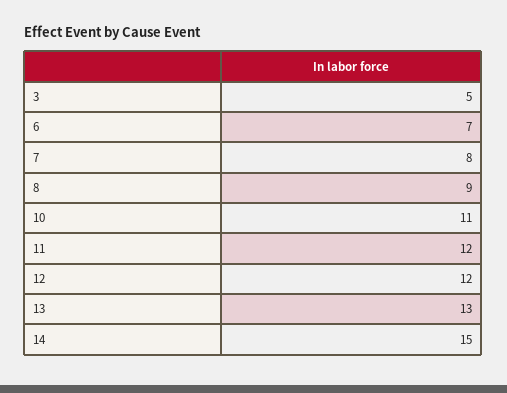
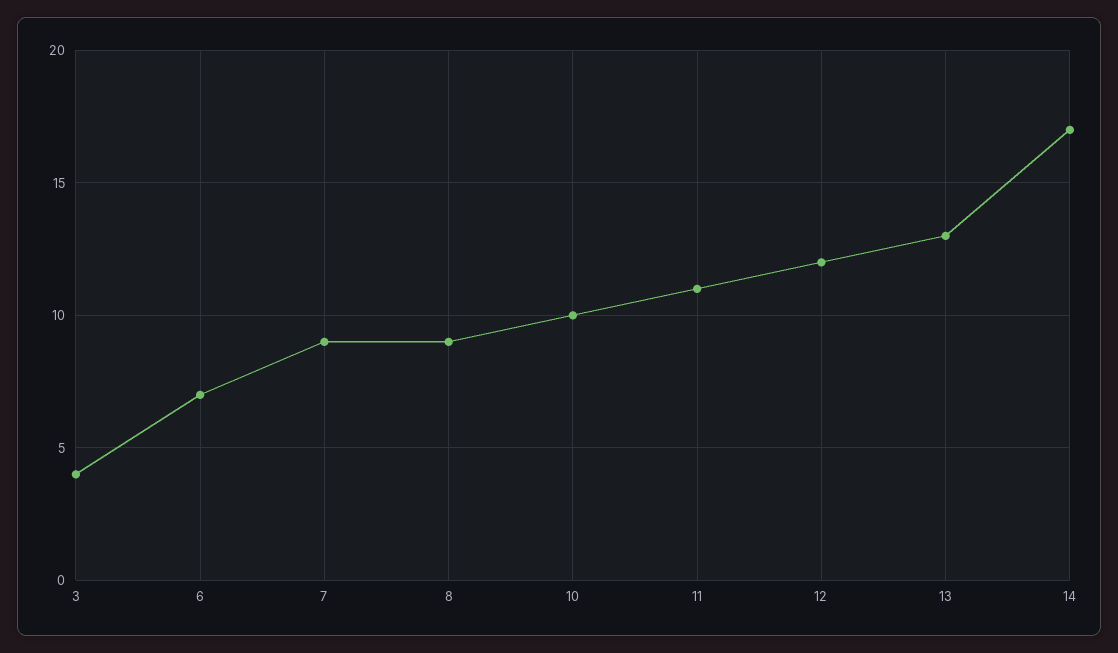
3: 5 -> 4
7: 8 -> 9
10: 11 -> 10
11: 12 -> 11
14: 15 -> 17

